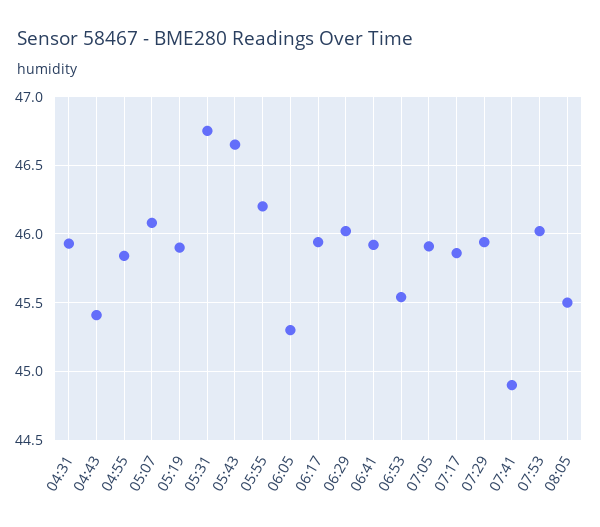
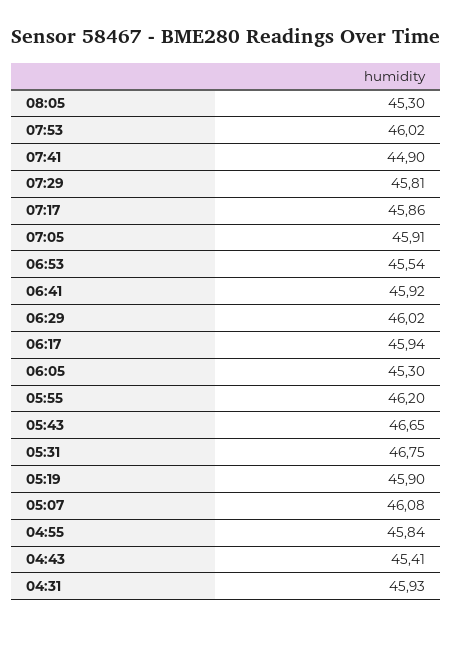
07:29: 45.95 -> 45.81
08:05: 45.5 -> 45.3

